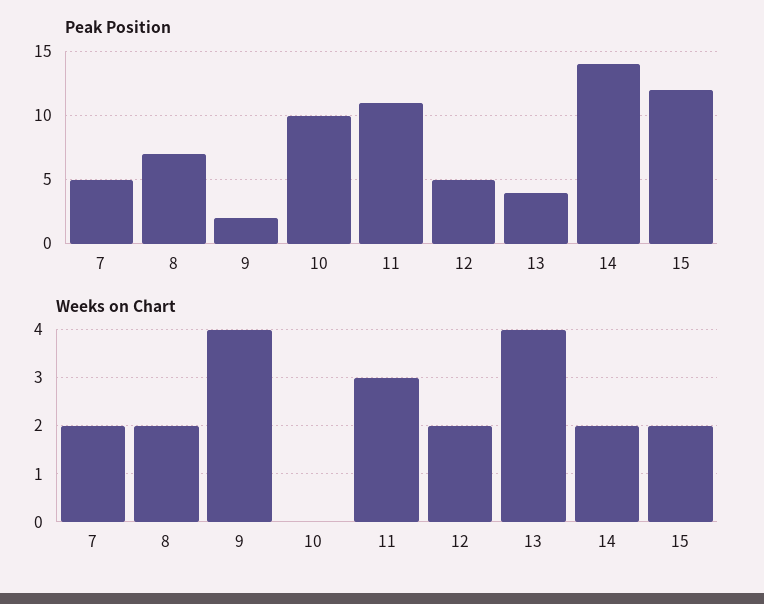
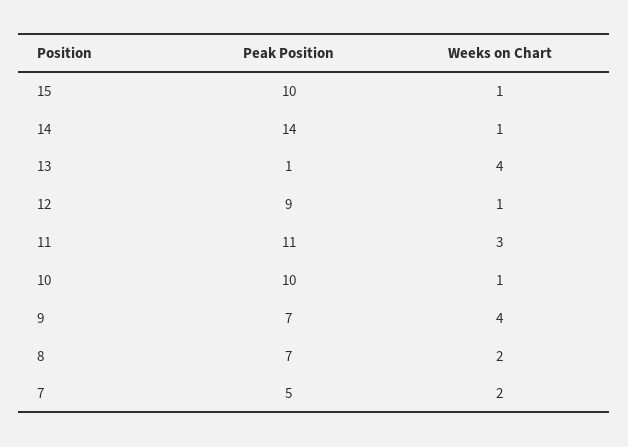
Peak Position, 9: 2 -> 7
Peak Position, 12: 5 -> 9
Peak Position, 13: 4 -> 1
Peak Position, 15: 12 -> 10
Weeks on Chart, 10: 0 -> 1
Weeks on Chart, 12: 2 -> 1
Weeks on Chart, 14: 2 -> 1
Weeks on Chart, 15: 2 -> 1

